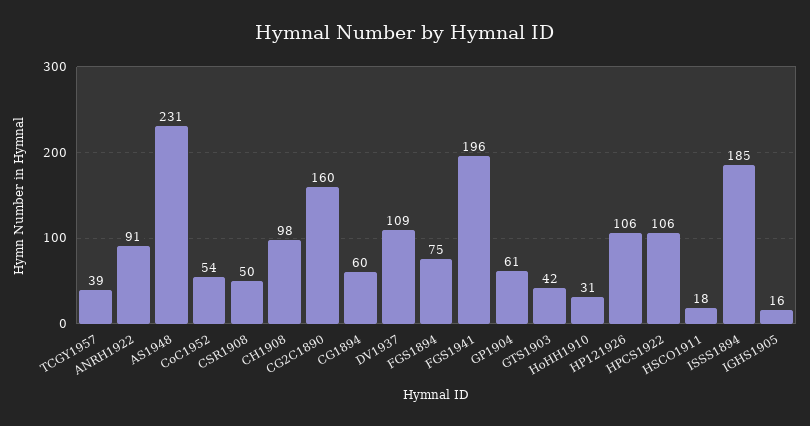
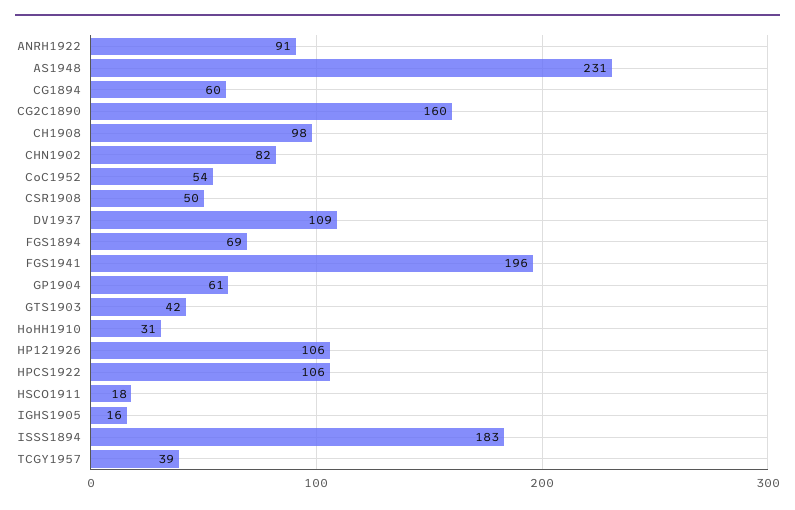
FGS1894: 75 -> 69
ISSS1894: 185 -> 183
CHN1902: none -> 82

